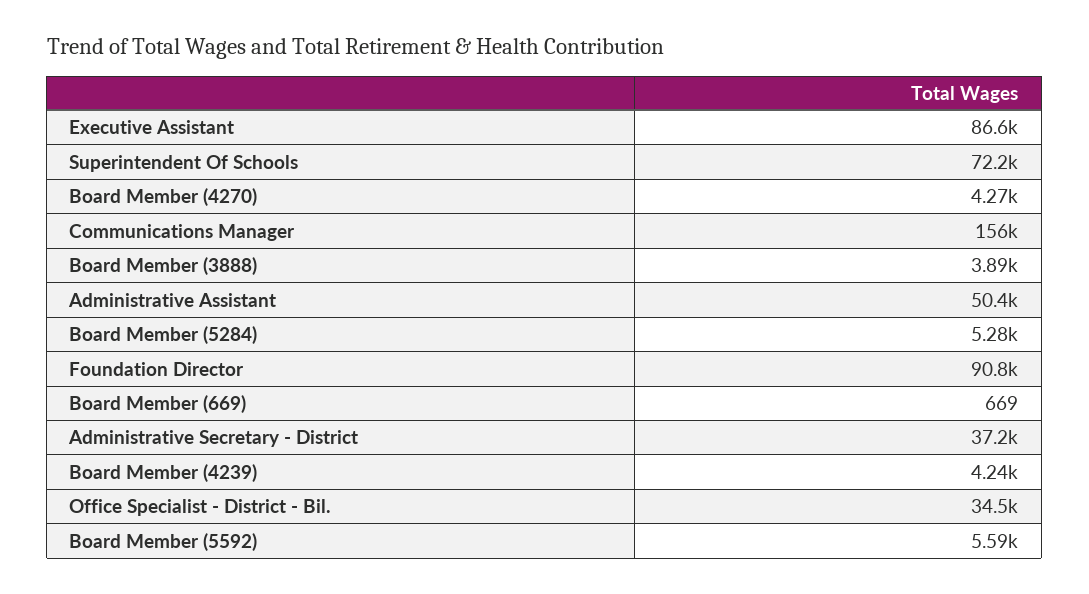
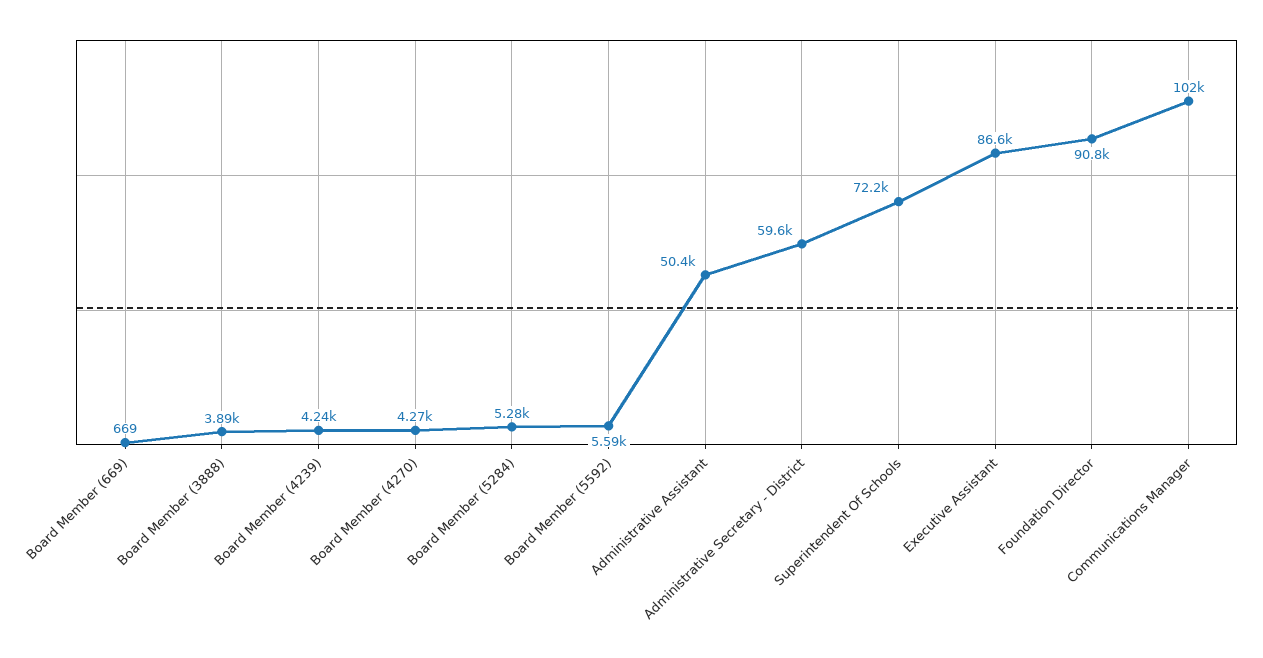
Communications Manager: 156000 -> 102000
Administrative Secretary - District: 37200 -> 59600
Office Specialist - District - Bil.: 34500 -> none

